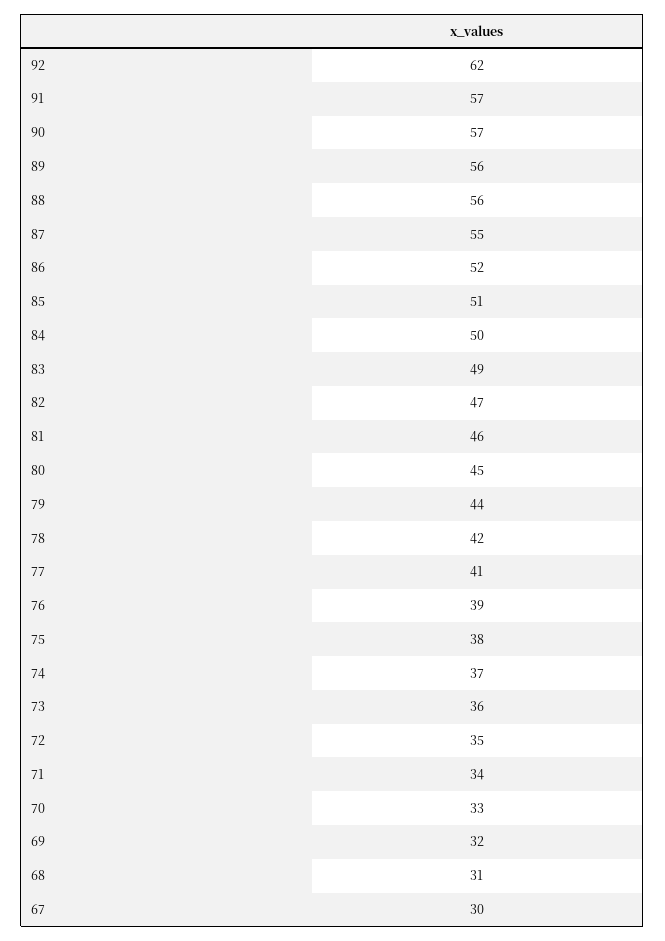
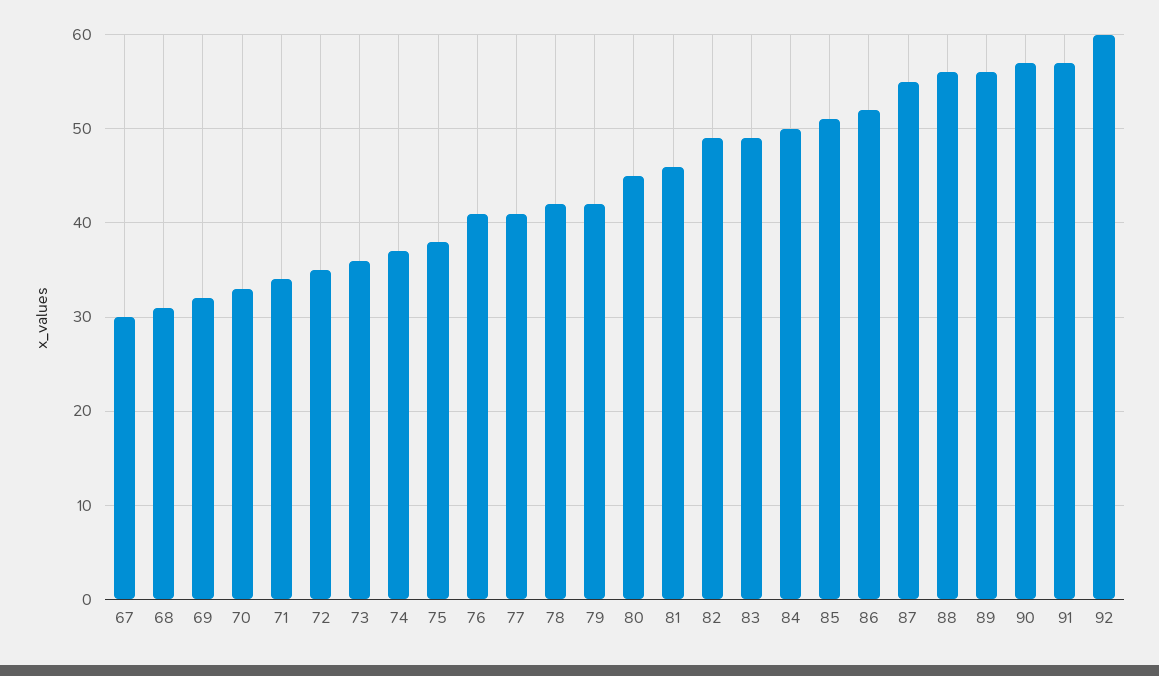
92: 62 -> 60
82: 47 -> 49
79: 44 -> 42
76: 39 -> 41

